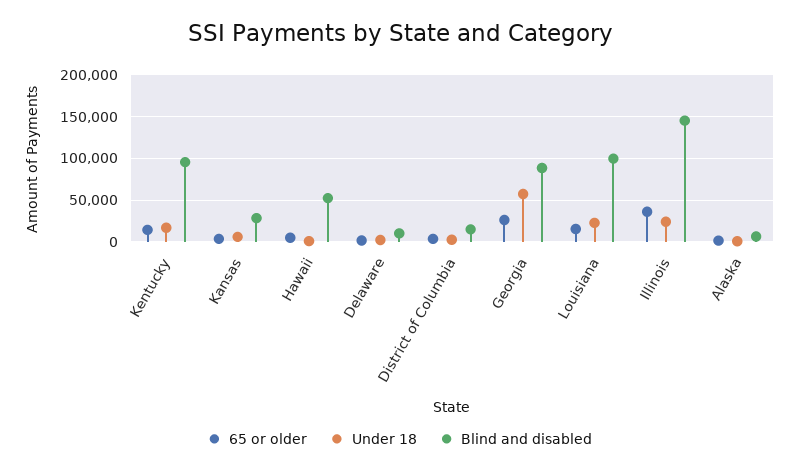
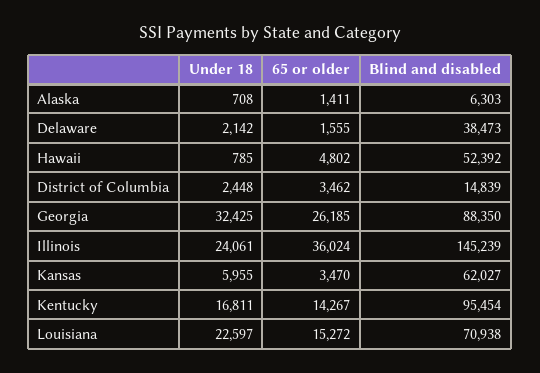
Blind and disabled, Kansas: 30000 -> 62027
Blind and disabled, Delaware: 10000 -> 38473
Under 18, Georgia: 60000 -> 32425
Blind and disabled, Louisiana: 100000 -> 70938

